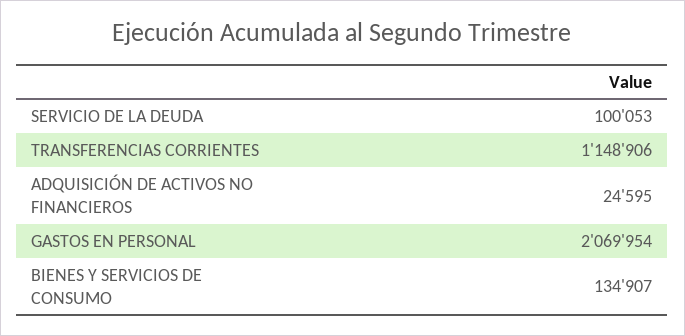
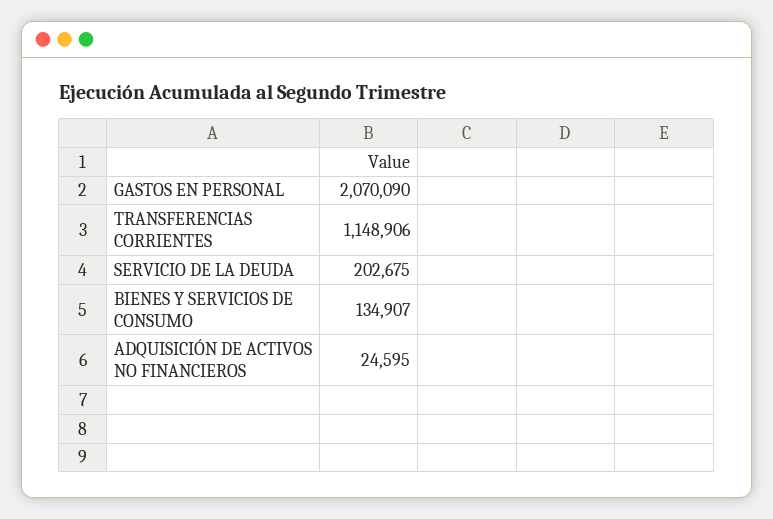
SERVICIO DE LA DEUDA: 100053 -> 202675
GASTOS EN PERSONAL: 2069954 -> 2070090

